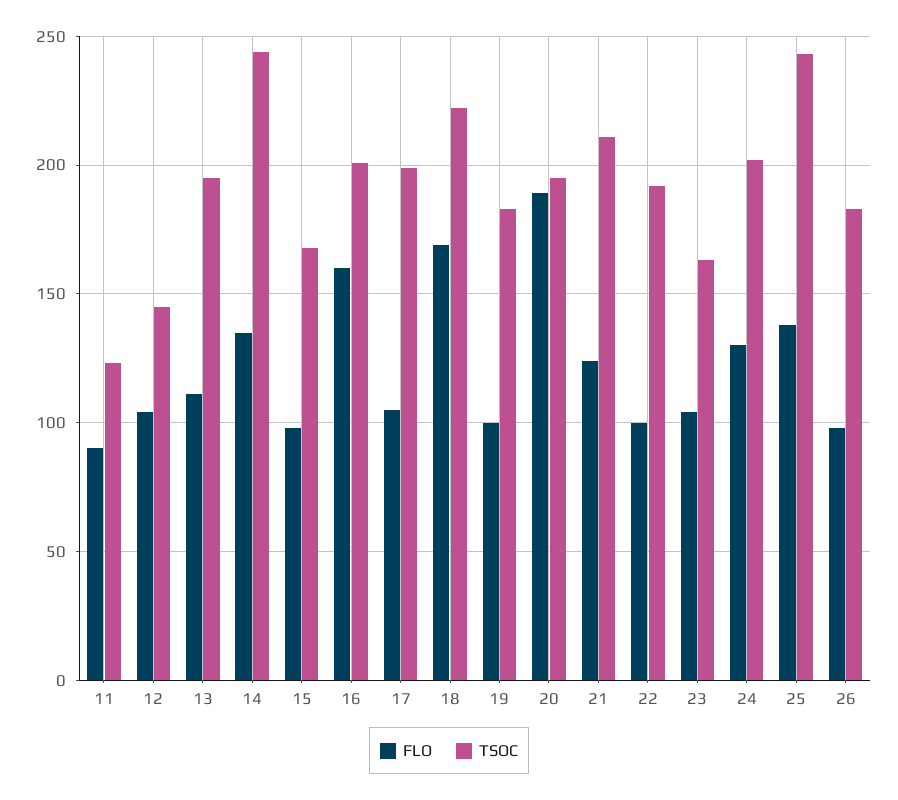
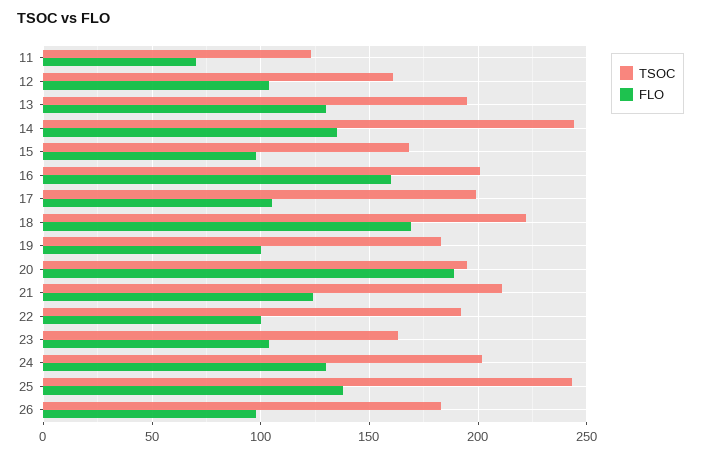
FLO, 11: 90 -> 70
TSOC, 12: 145 -> 160
FLO, 13: 110 -> 130

